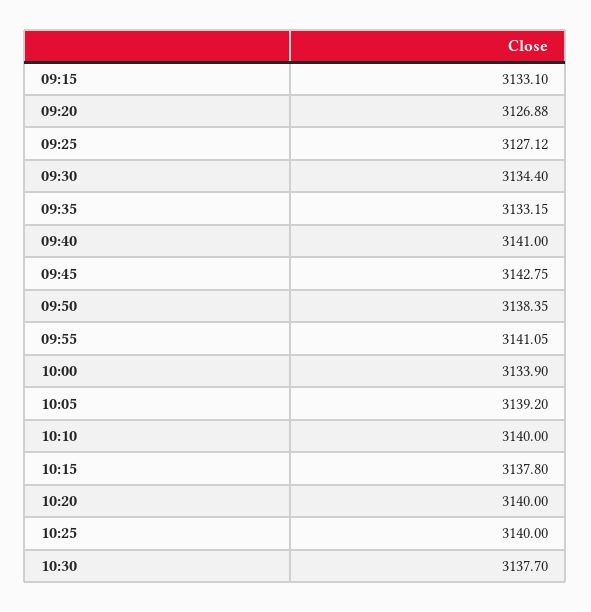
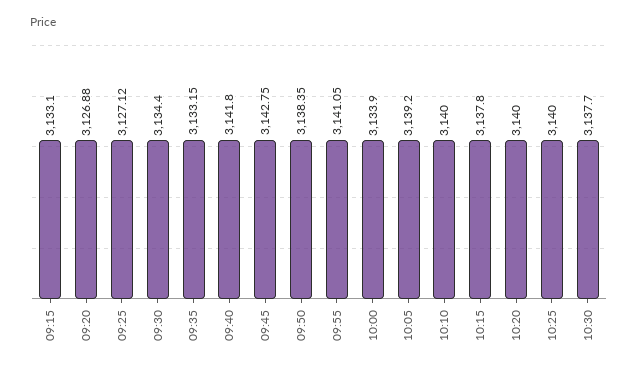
09:40: 3141 -> 3141.8

